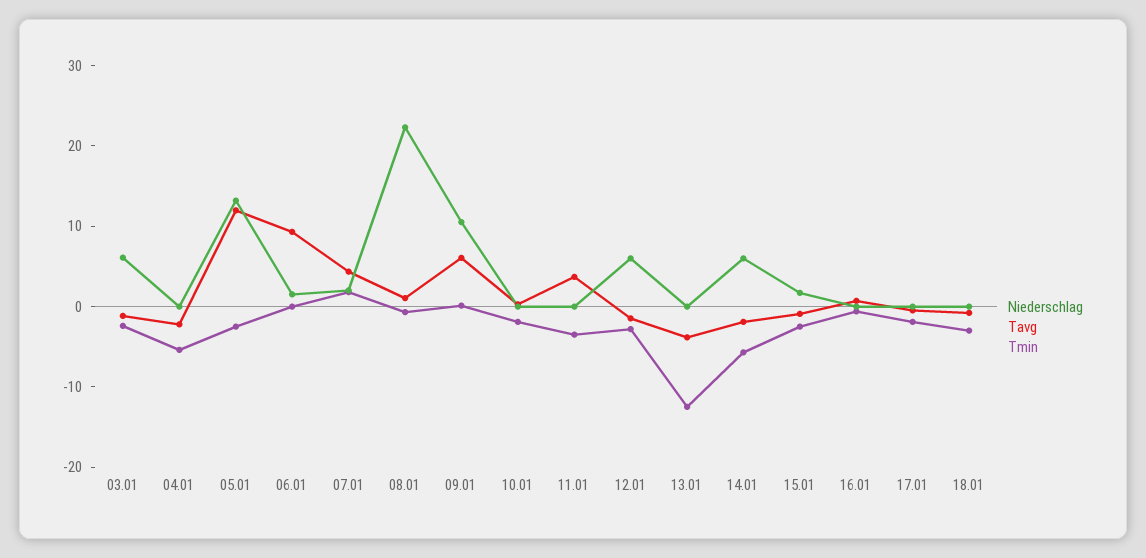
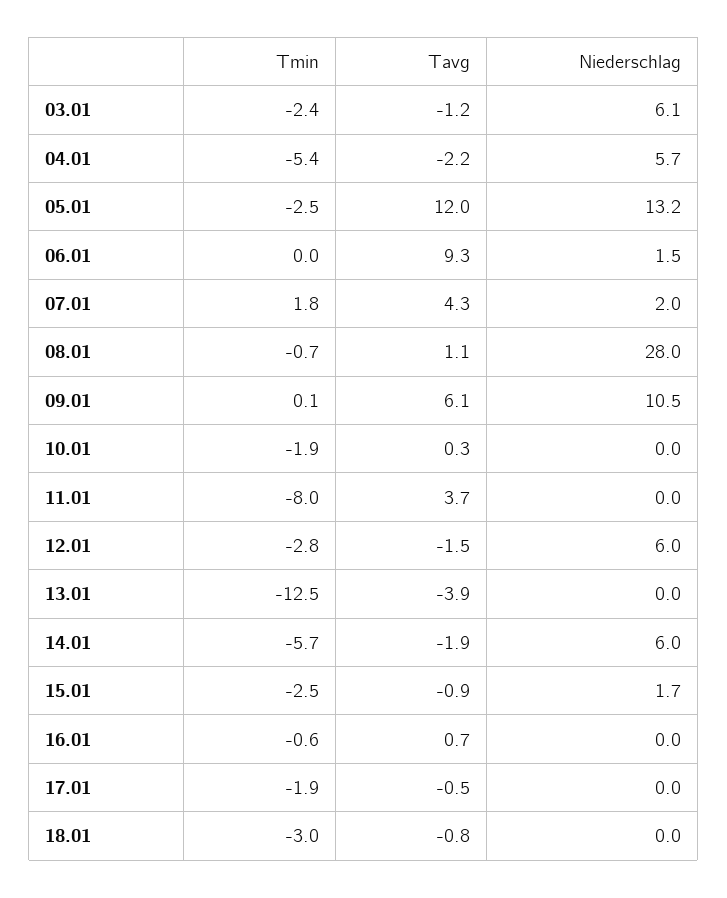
Niederschlag, 04.01: 0 -> 5.7
Niederschlag, 08.01: 22 -> 28
Tmin, 11.01: -4 -> -8

